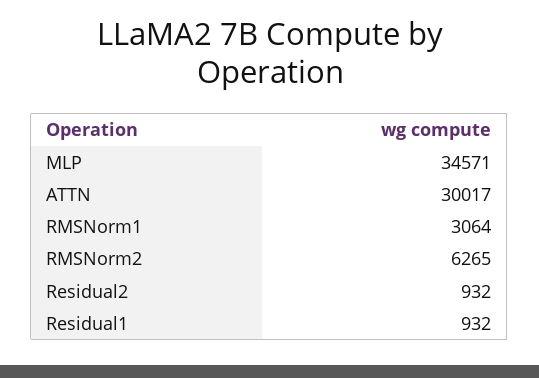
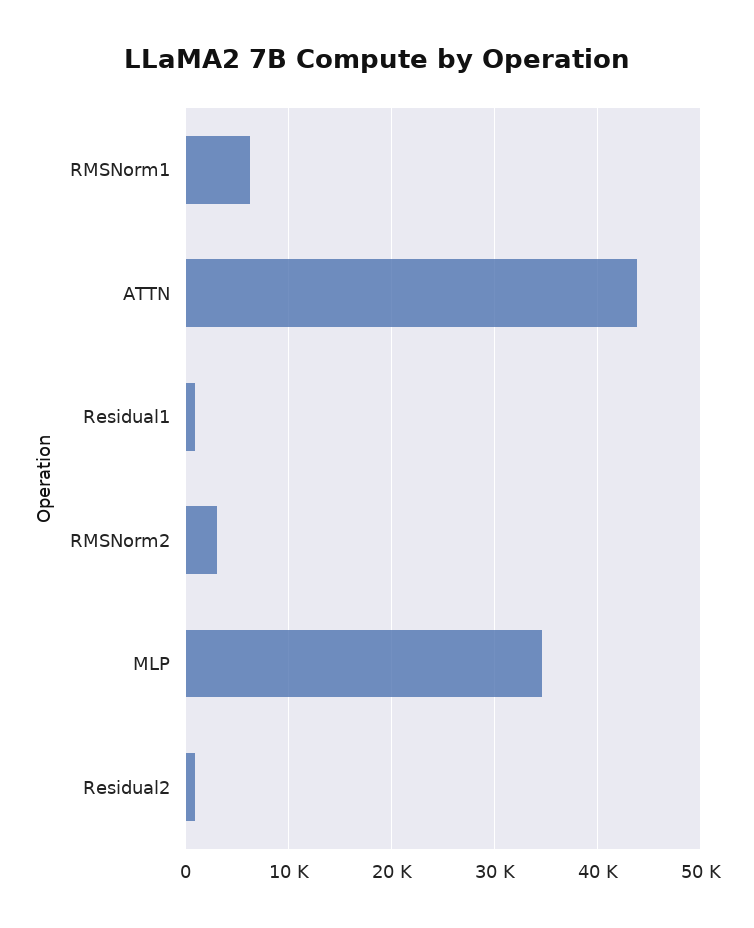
ATTN: 30017 -> 44000
RMSNorm1: 3064 -> 6000
RMSNorm2: 6265 -> 3000

